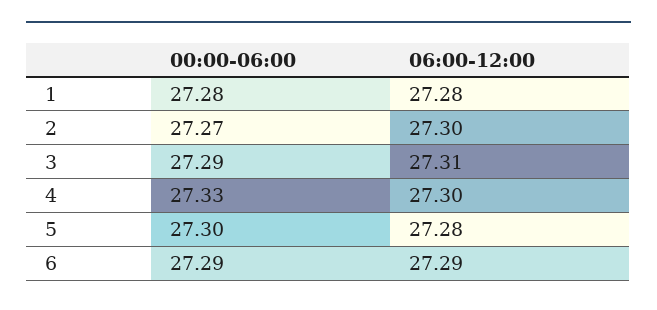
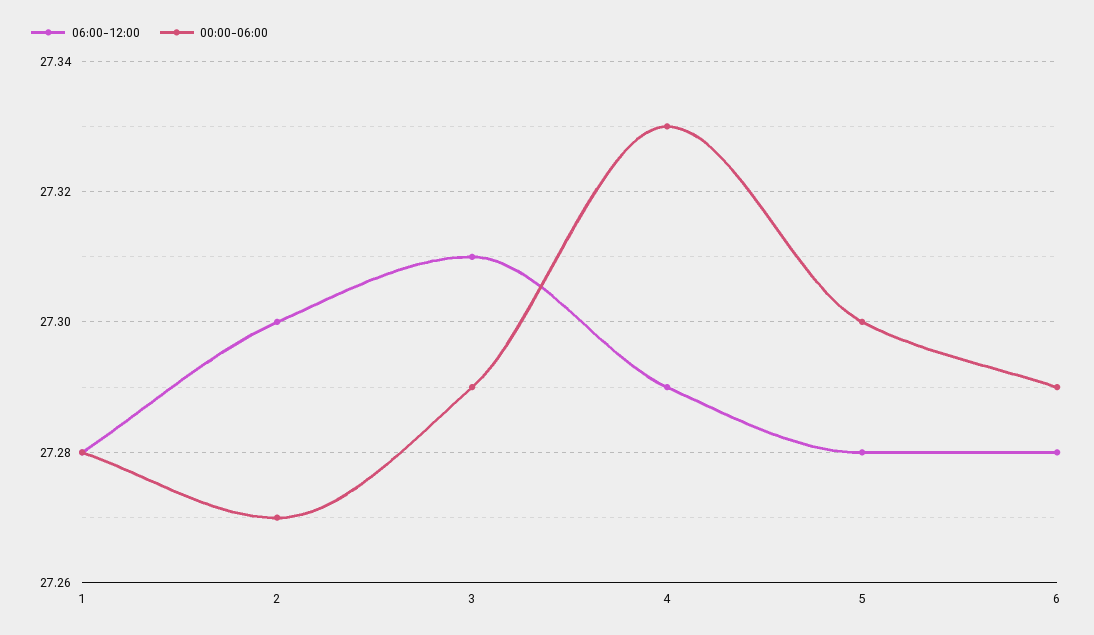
06:00-12:00, 4: 27.3 -> 27.29
06:00-12:00, 6: 27.29 -> 27.28

